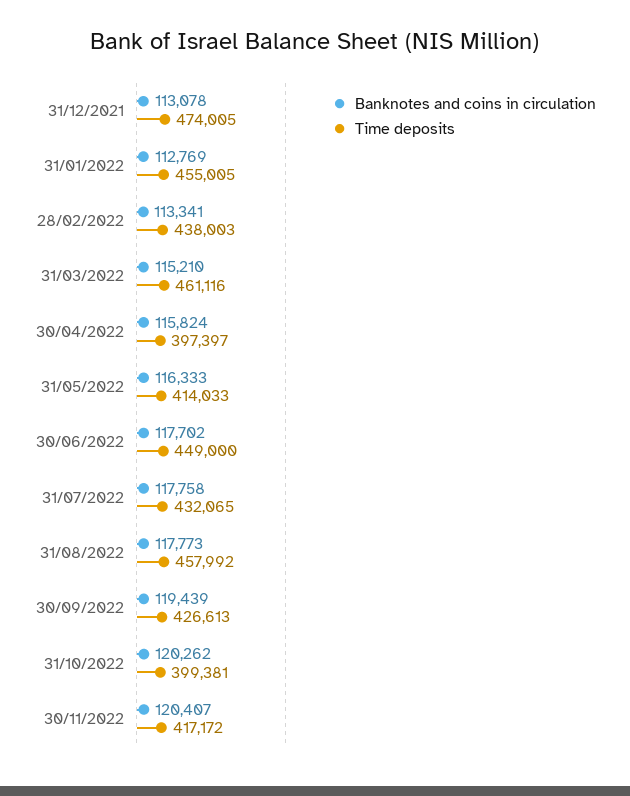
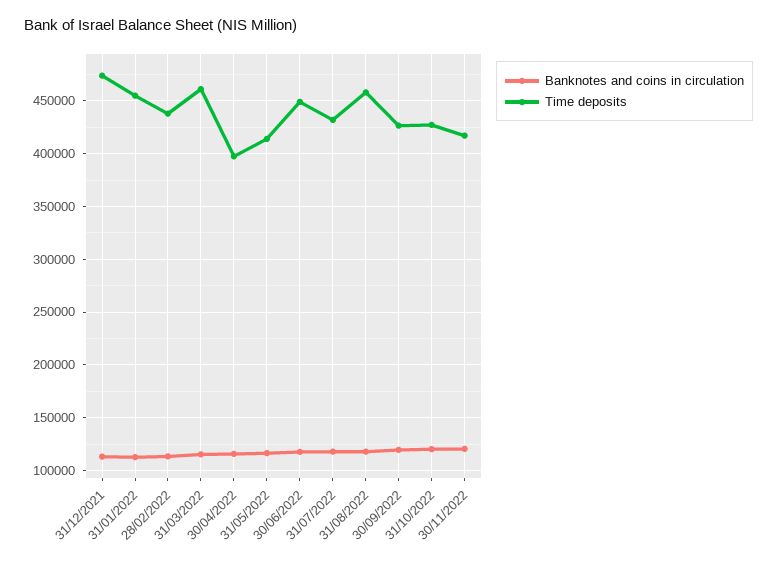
Time deposits, 31/10/2022: 399381 -> 430000

